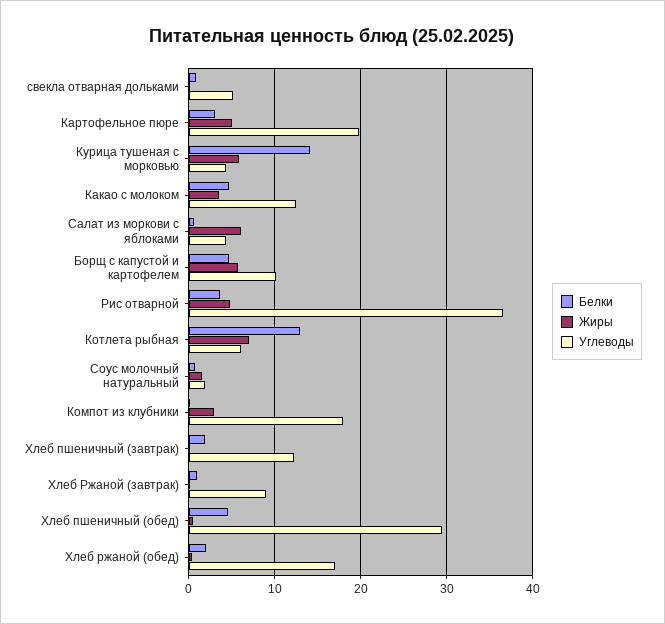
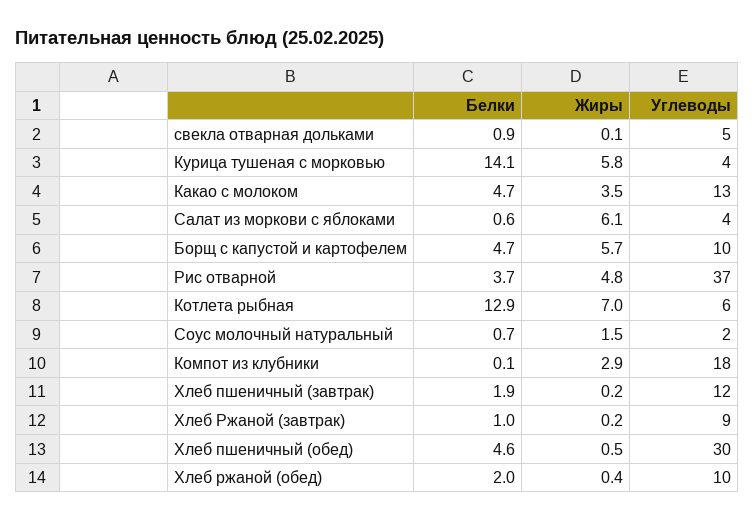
Белки, Картофельное пюре: 3 -> none
Жиры, Картофельное пюре: 5 -> none
Углеводы, Картофельное пюре: 20 -> none
Углеводы, Хлеб ржаной (обед): 17 -> 10

